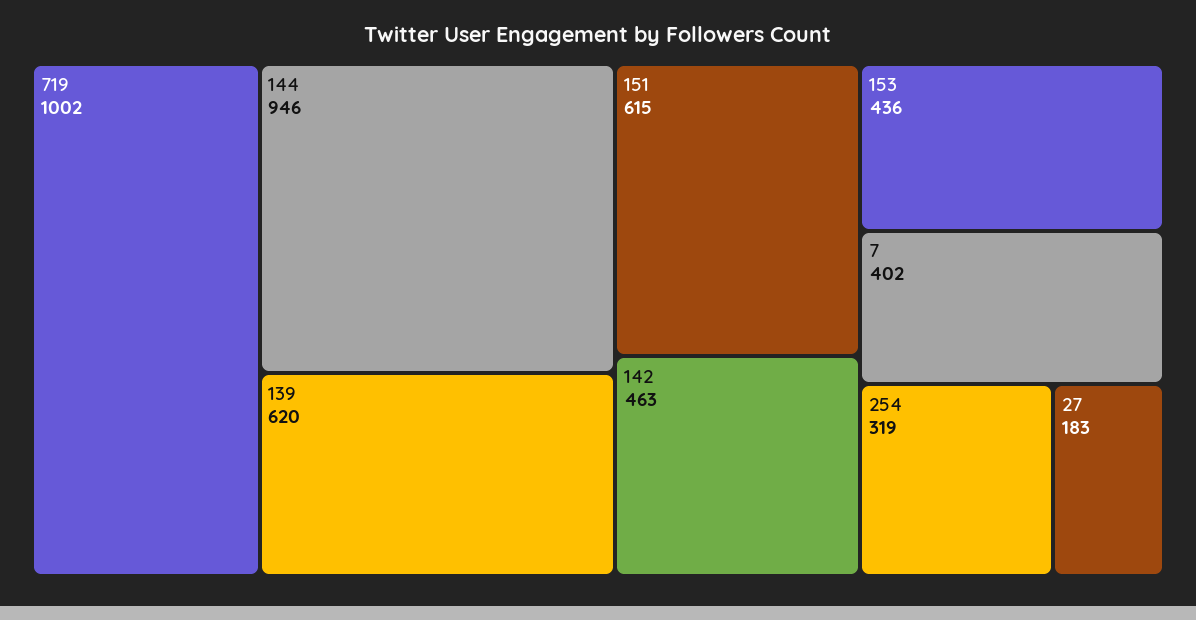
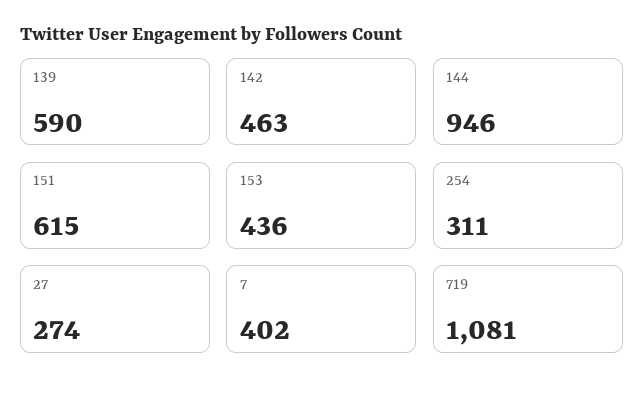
719: 1002 -> 1081
139: 620 -> 590
254: 319 -> 311
27: 183 -> 274

